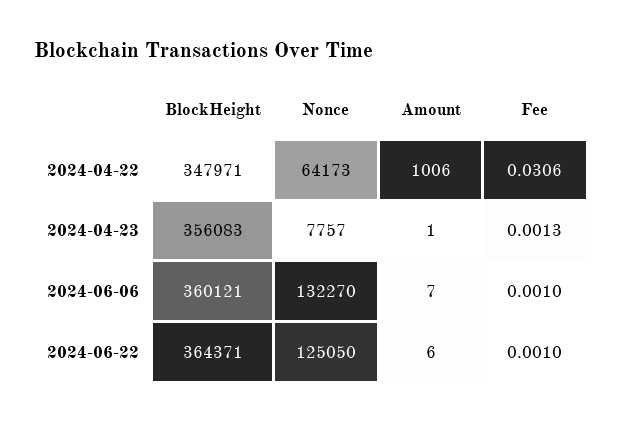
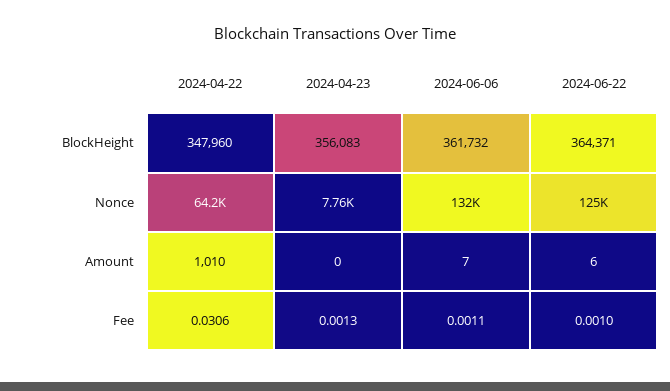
BlockHeight, 2024-04-22: 347971 -> 347960
Amount, 2024-04-22: 1006 -> 1010
Amount, 2024-04-23: 1 -> 0
BlockHeight, 2024-06-06: 360121 -> 361732
Fee, 2024-06-06: 0.001 -> 0.0011

